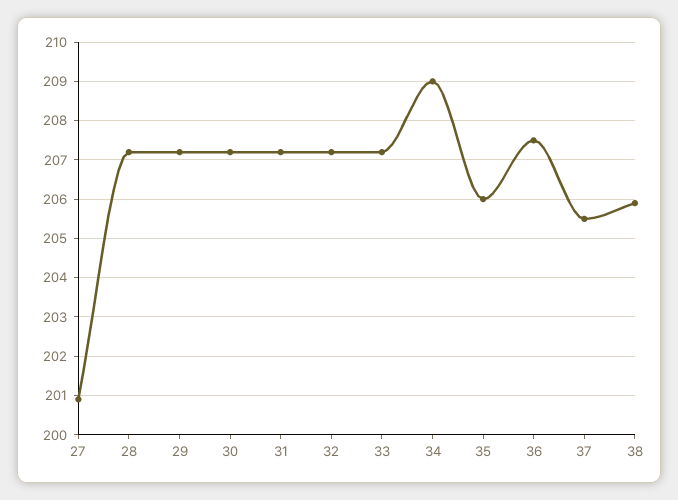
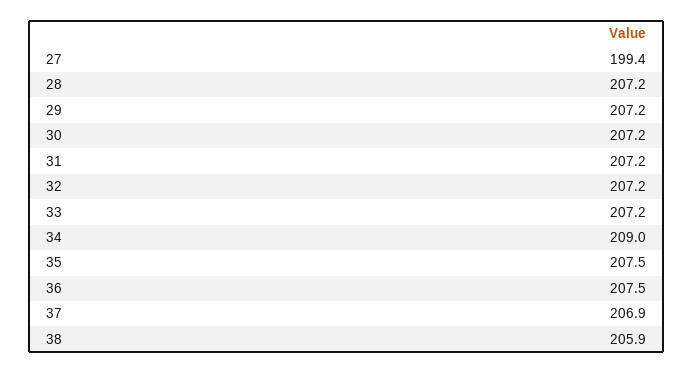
27: 201 -> 199.4
35: 206 -> 207.5
37: 205.5 -> 206.9

